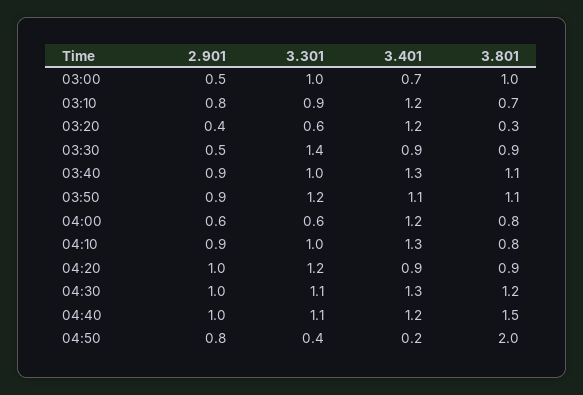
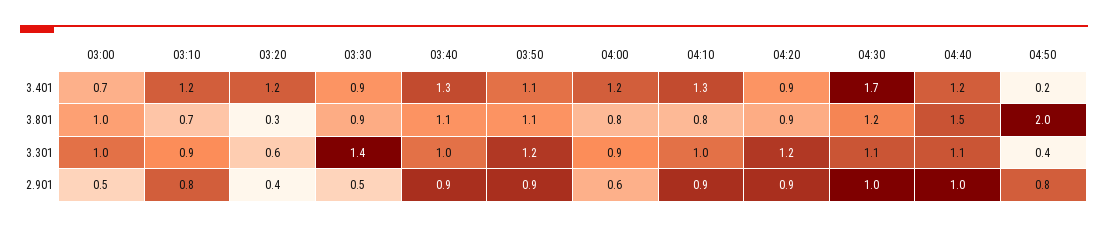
3.301, 04:00: 0.6 -> 0.9
2.901, 04:20: 1 -> 0.9
3.401, 04:30: 1.3 -> 1.7

